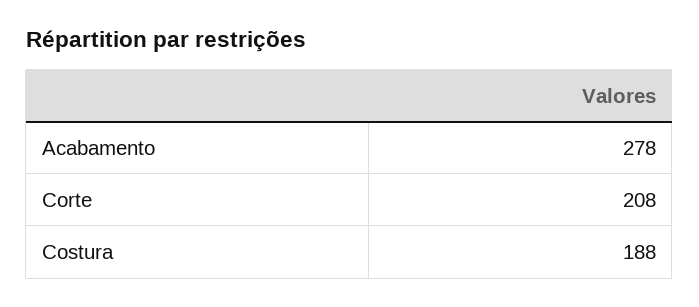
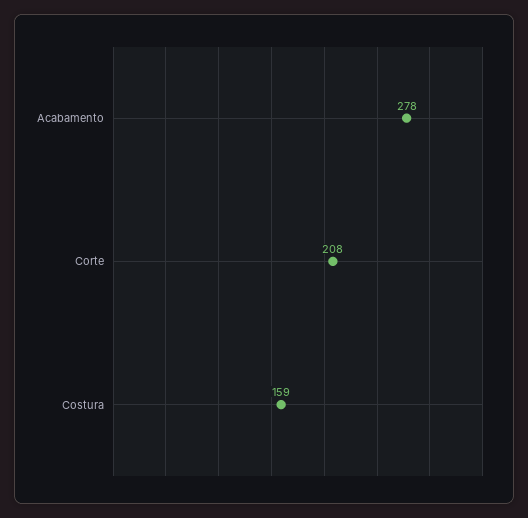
Costura: 188 -> 159

